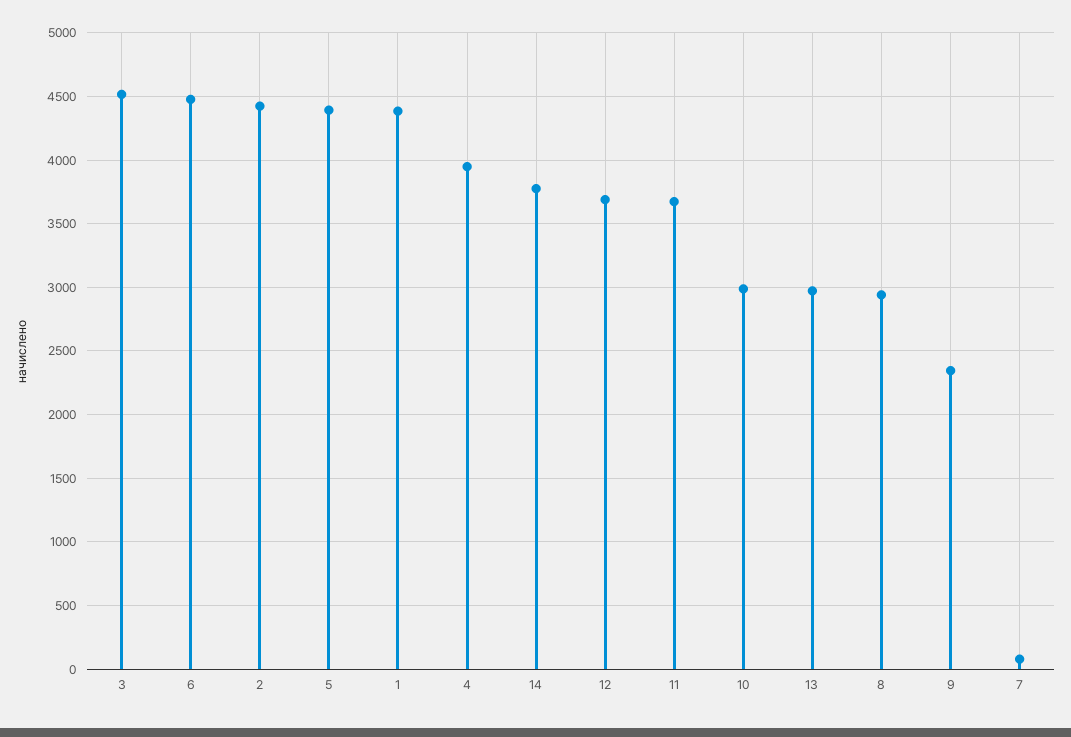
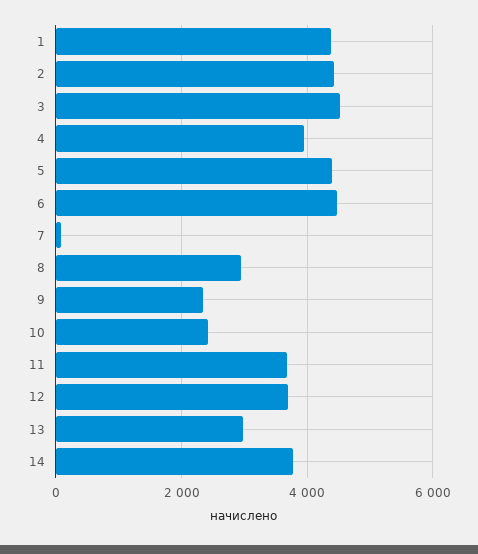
10: 3000 -> 2400

